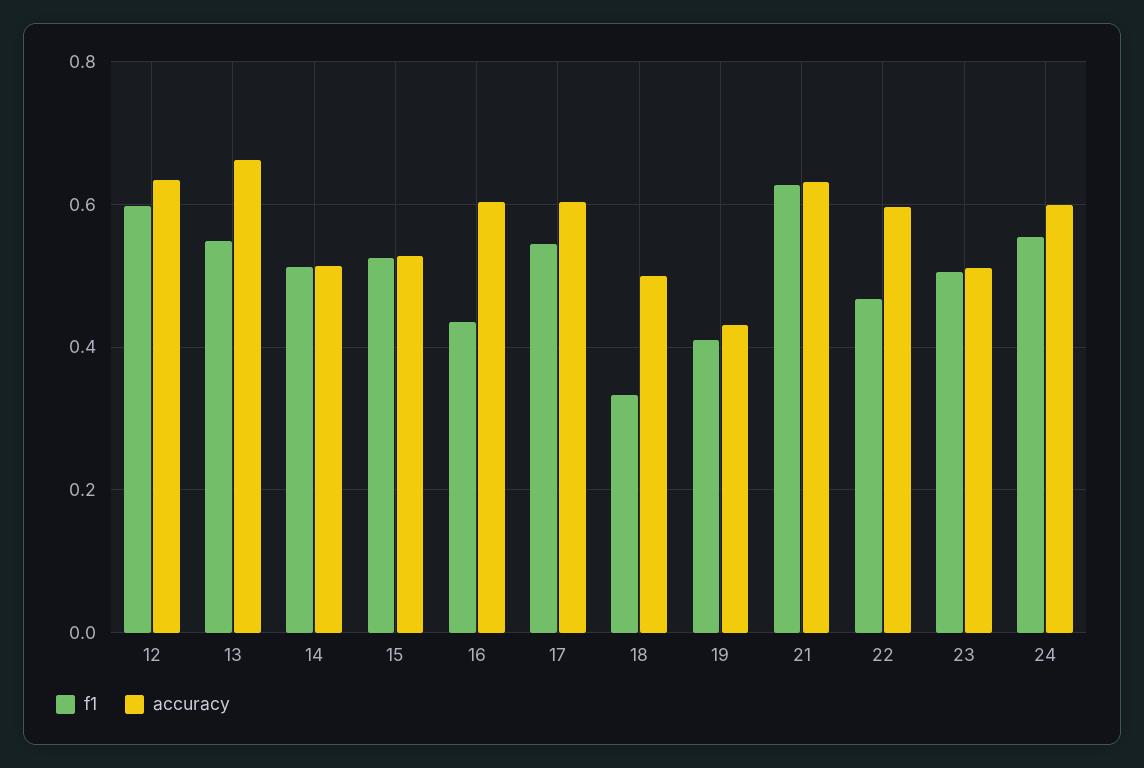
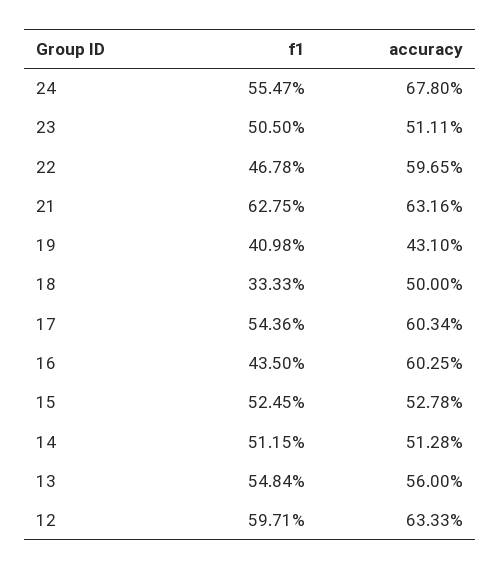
accuracy, 13: 0.66 -> 0.56
accuracy, 24: 0.6 -> 0.678

